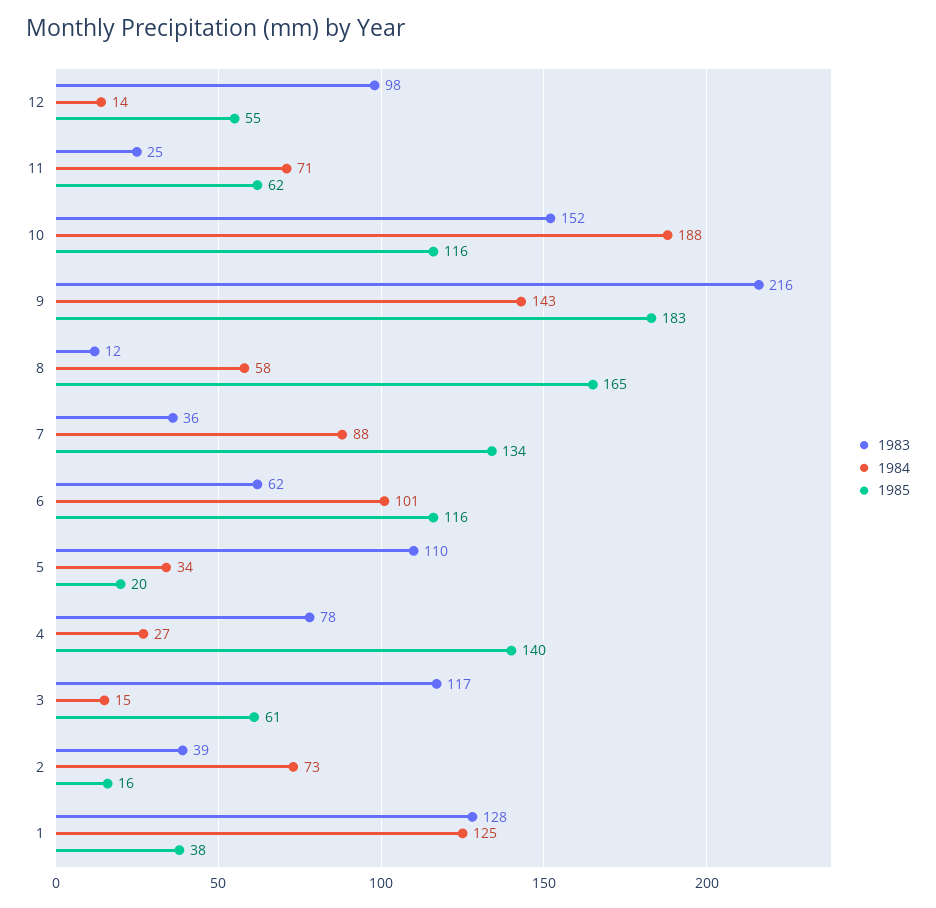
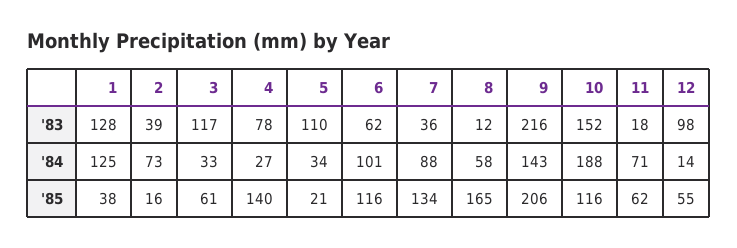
1983, 11: 25 -> 18
1985, 9: 183 -> 206
1985, 5: 20 -> 21
1984, 3: 15 -> 33

